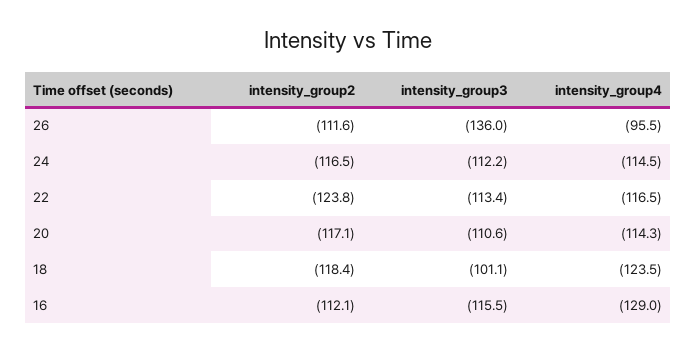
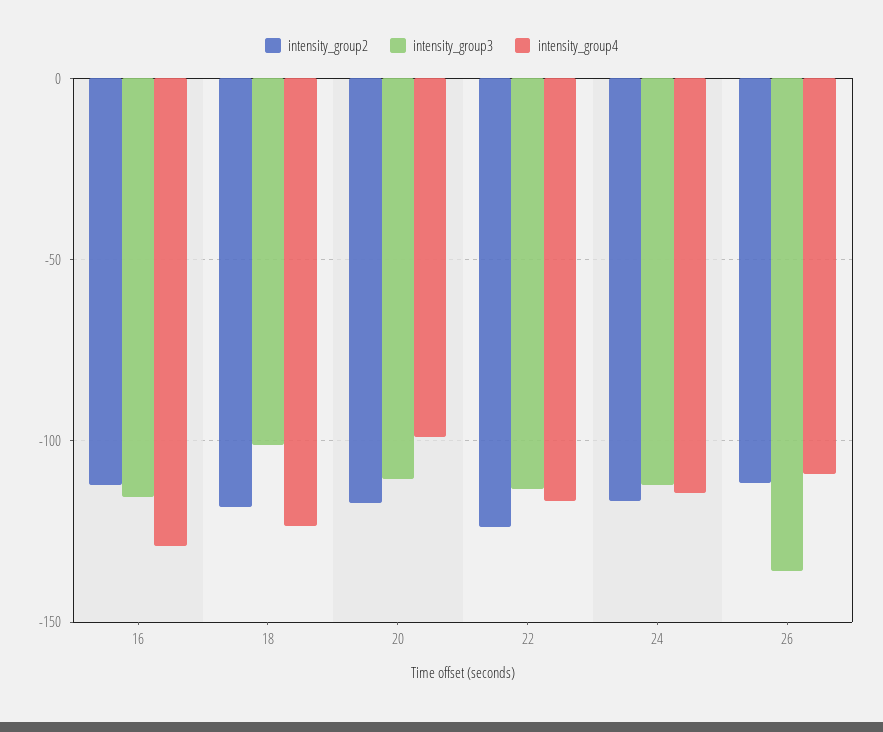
intensity_group4, 26: -95.5 -> -110
intensity_group4, 20: -114.3 -> -100

